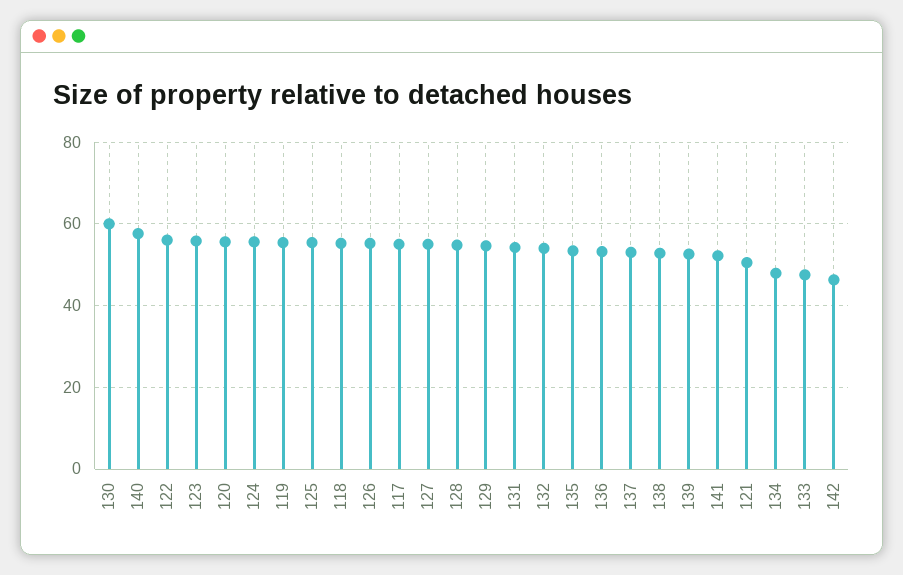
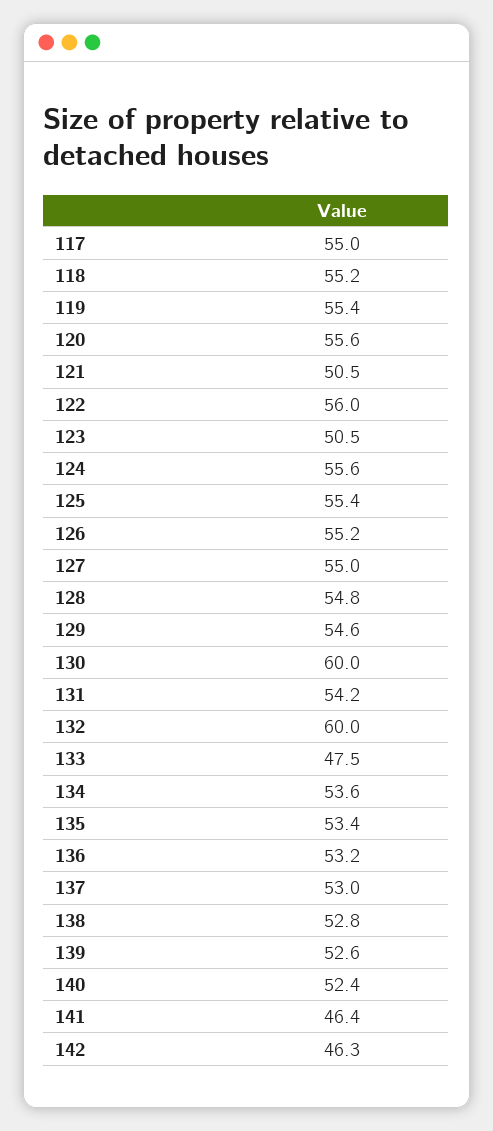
140: 58 -> 52.4
123: 56 -> 50.5
132: 54 -> 60
141: 52 -> 46.4
134: 48 -> 53.6

